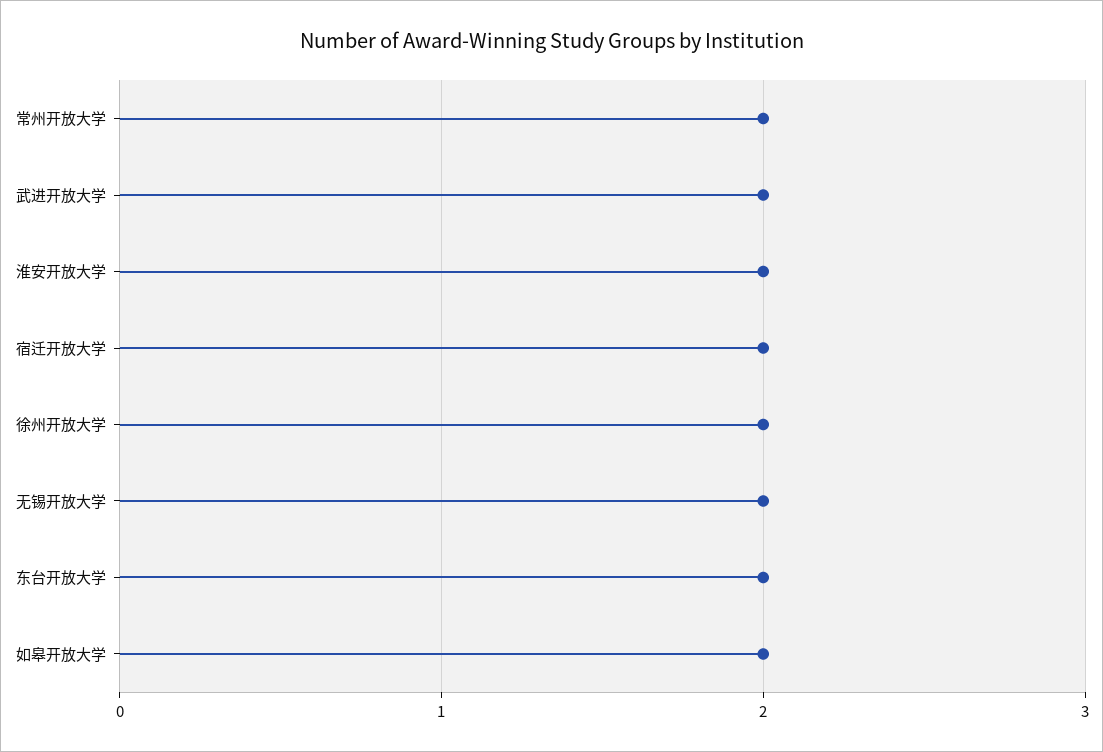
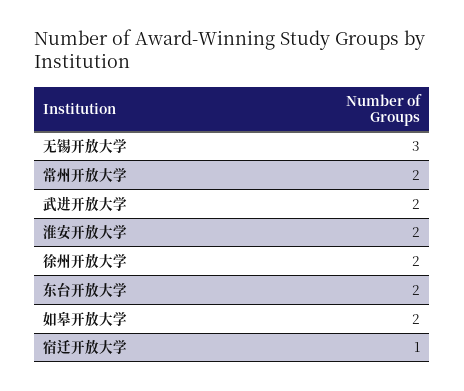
宿迁开放大学: 2 -> 1
无锡开放大学: 2 -> 3

